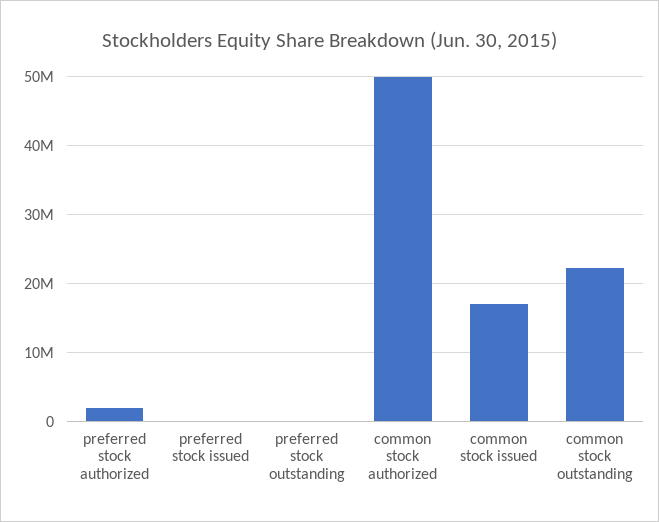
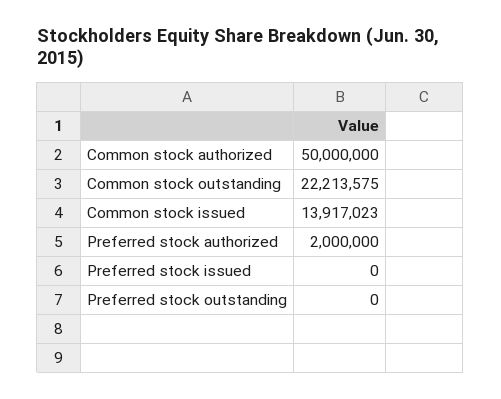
common stock issued: 17000000 -> 13917023

